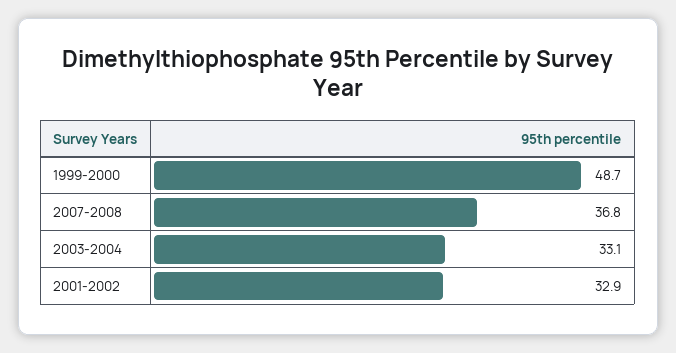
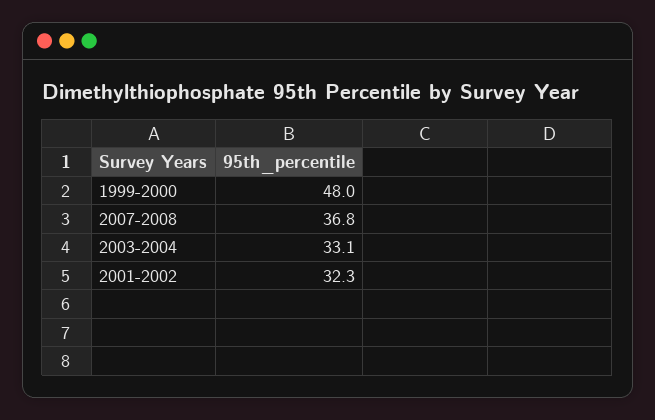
1999-2000: 48.7 -> 48
2001-2002: 32.9 -> 32.3

